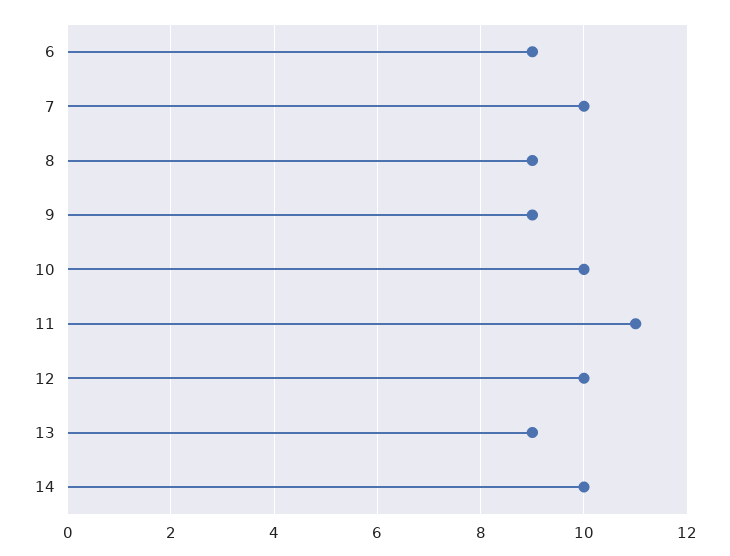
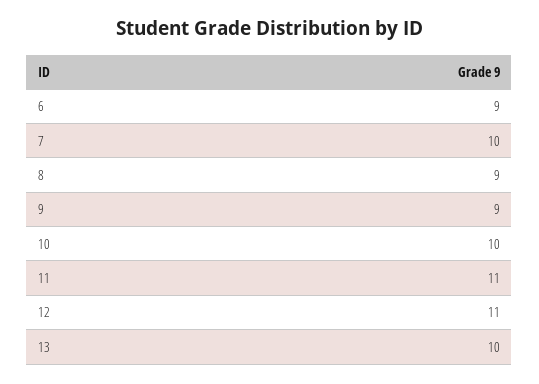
12: 10 -> 11
13: 9 -> 10
14: 10 -> none

